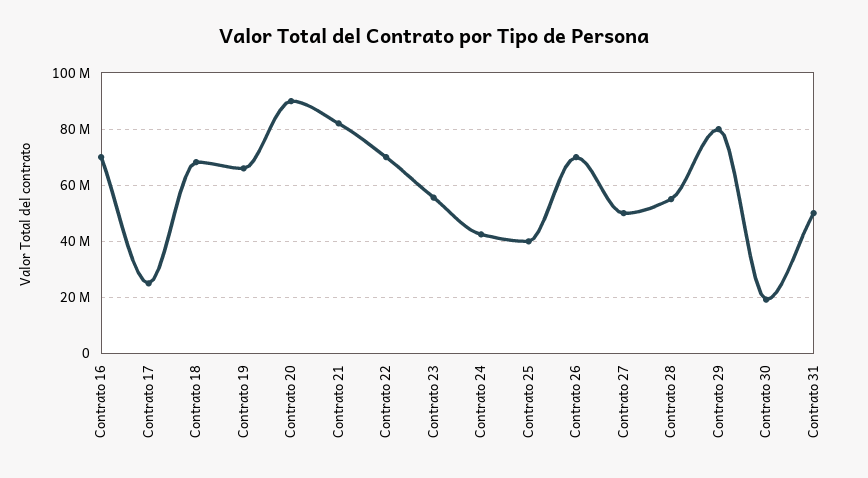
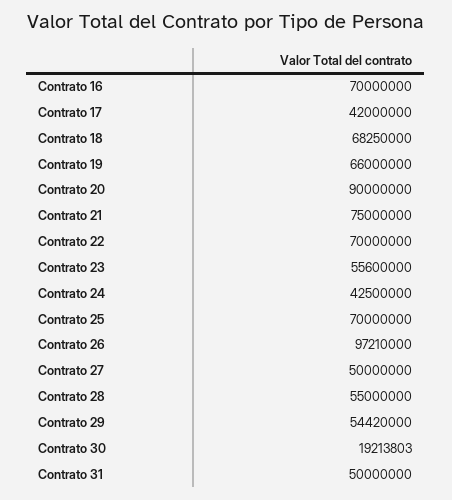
Contrato 17: 25000000 -> 42000000
Contrato 21: 82500000 -> 75000000
Contrato 25: 40000000 -> 70000000
Contrato 26: 70000000 -> 97210000
Contrato 29: 80000000 -> 54420000

